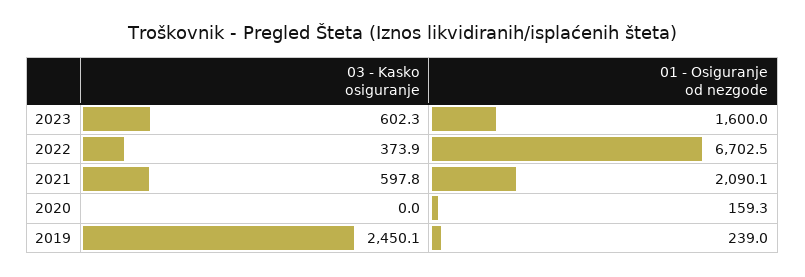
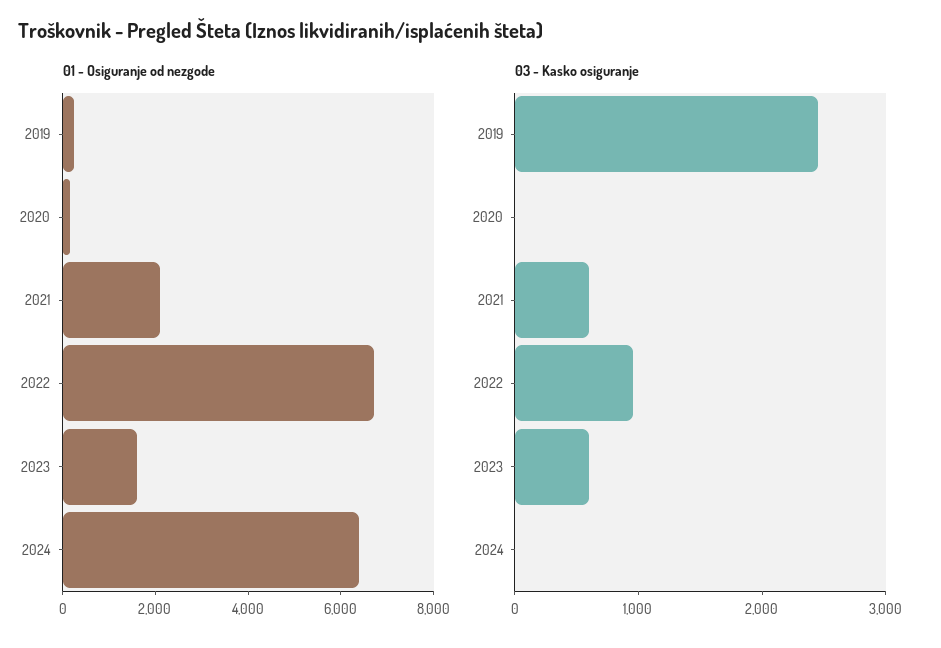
03 - Kasko osiguranje, 2022: 373.9 -> 1000
01 - Osiguranje od nezgode, 2024: none -> 6500
03 - Kasko osiguranje, 2024: none -> 0

